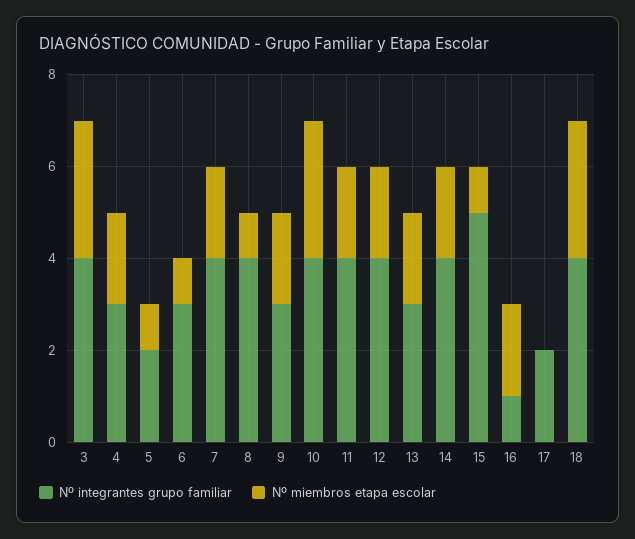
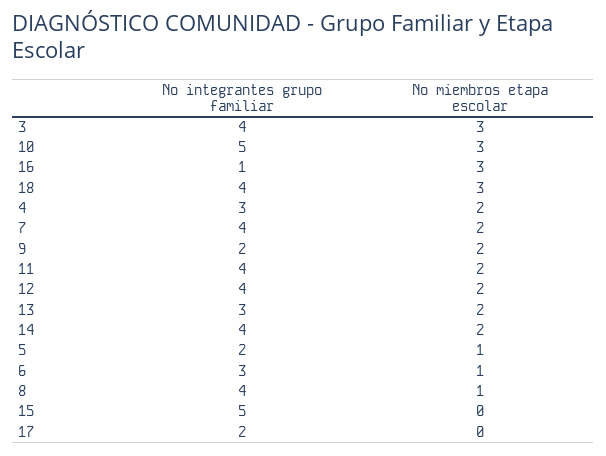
Nº integrantes grupo familiar, 9: 3 -> 2
Nº integrantes grupo familiar, 10: 4 -> 5
Nº miembros etapa escolar, 15: 1 -> 0
Nº miembros etapa escolar, 16: 2 -> 3

